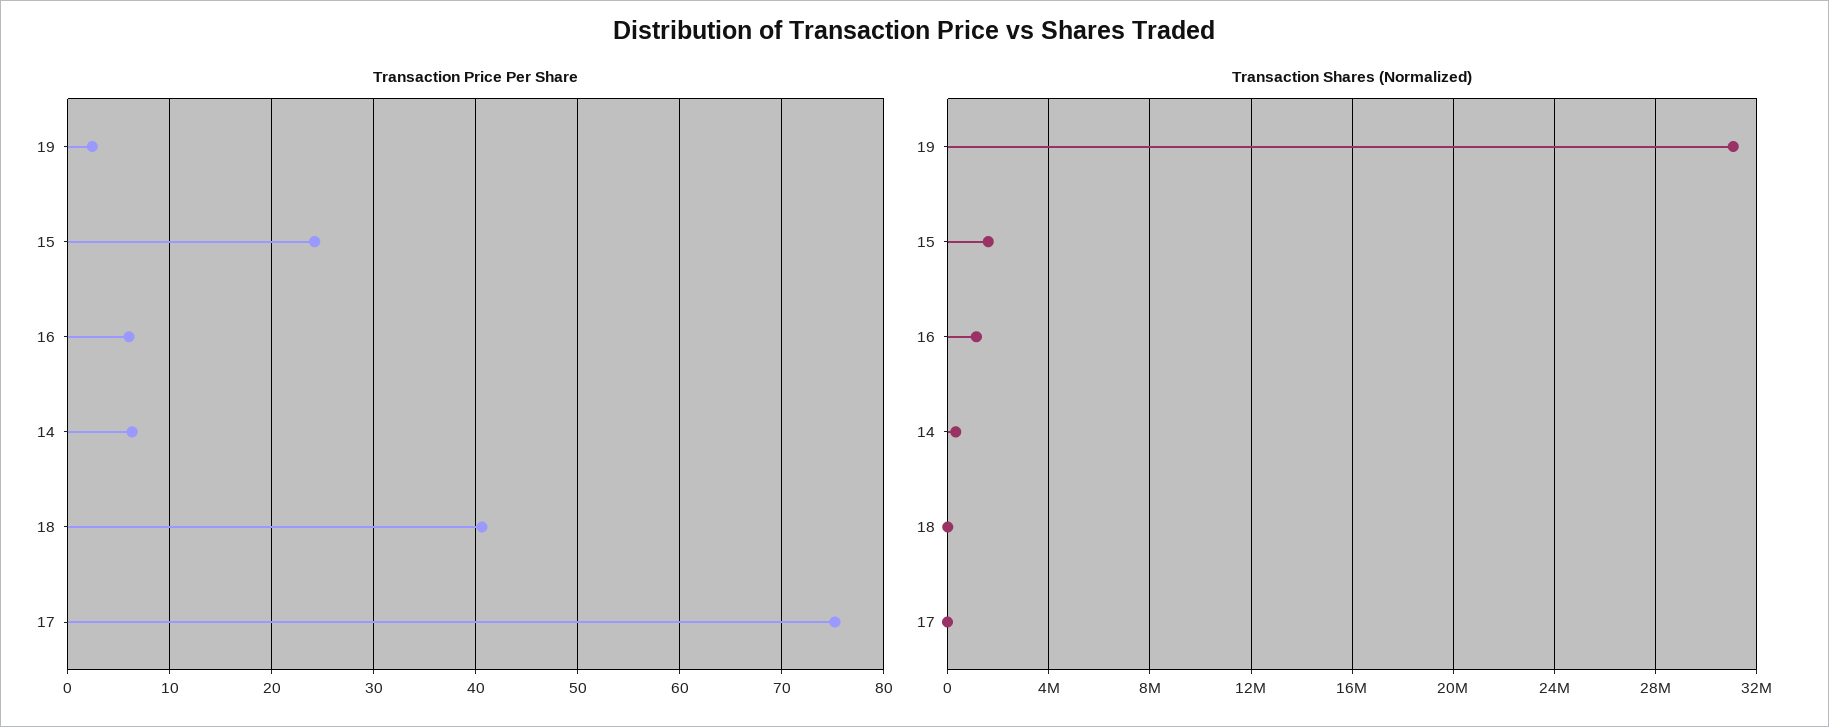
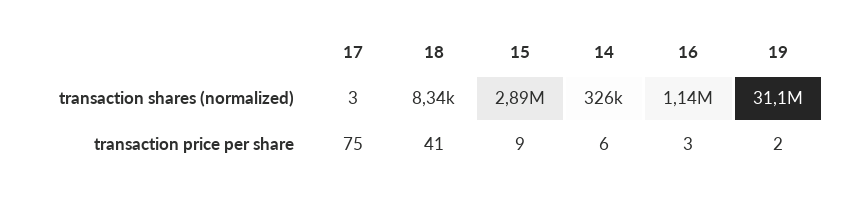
Transaction Price Per Share, 15: 24 -> 9
Transaction Price Per Share, 16: 6 -> 3
Transaction Shares (Normalized), 15: 1500000 -> 2890000

